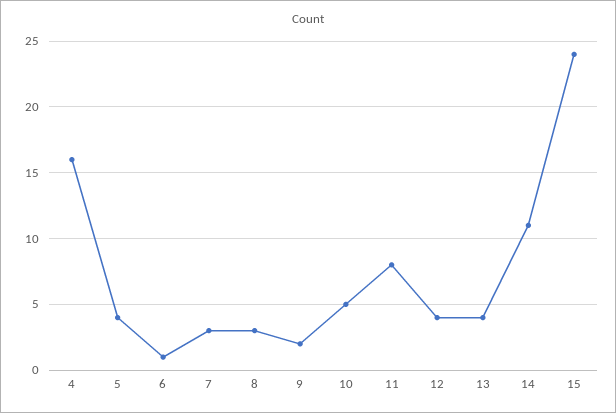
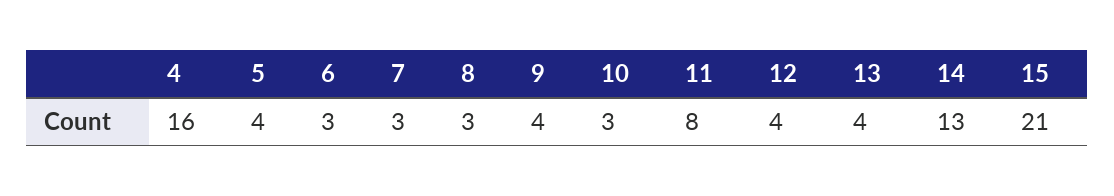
6: 1 -> 3
9: 2 -> 4
10: 5 -> 3
14: 11 -> 13
15: 24 -> 21

